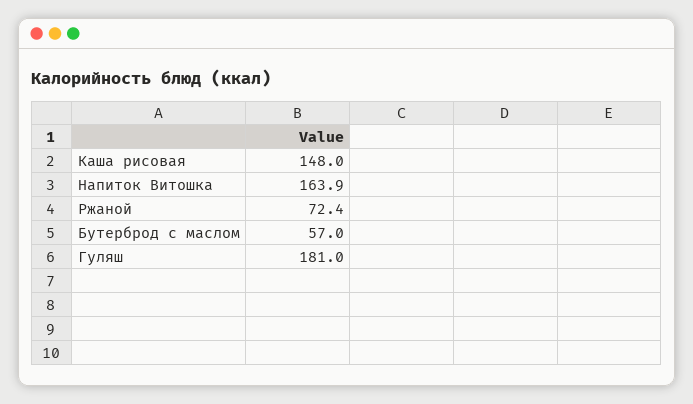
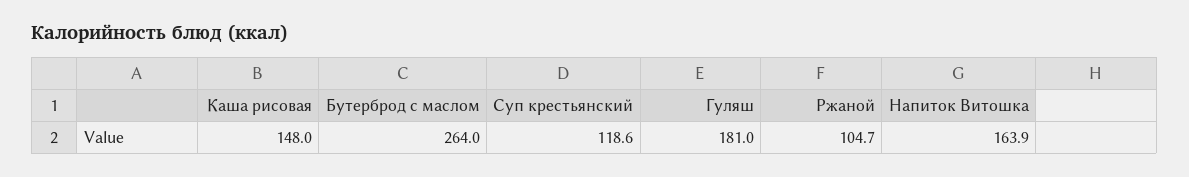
Ржаной: 72.4 -> 104.7
Бутерброд с маслом: 57 -> 264
Суп крестьянский: none -> 118.6

